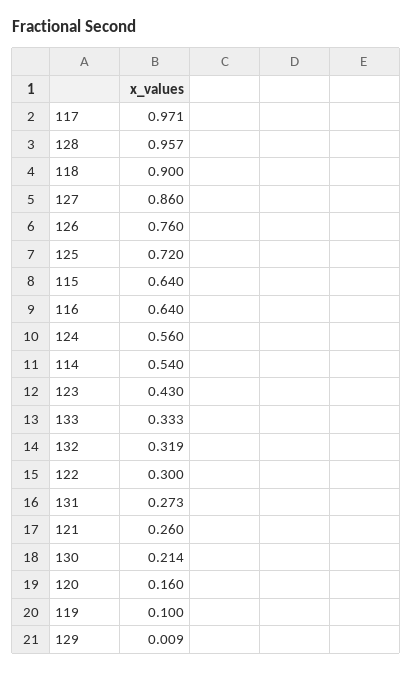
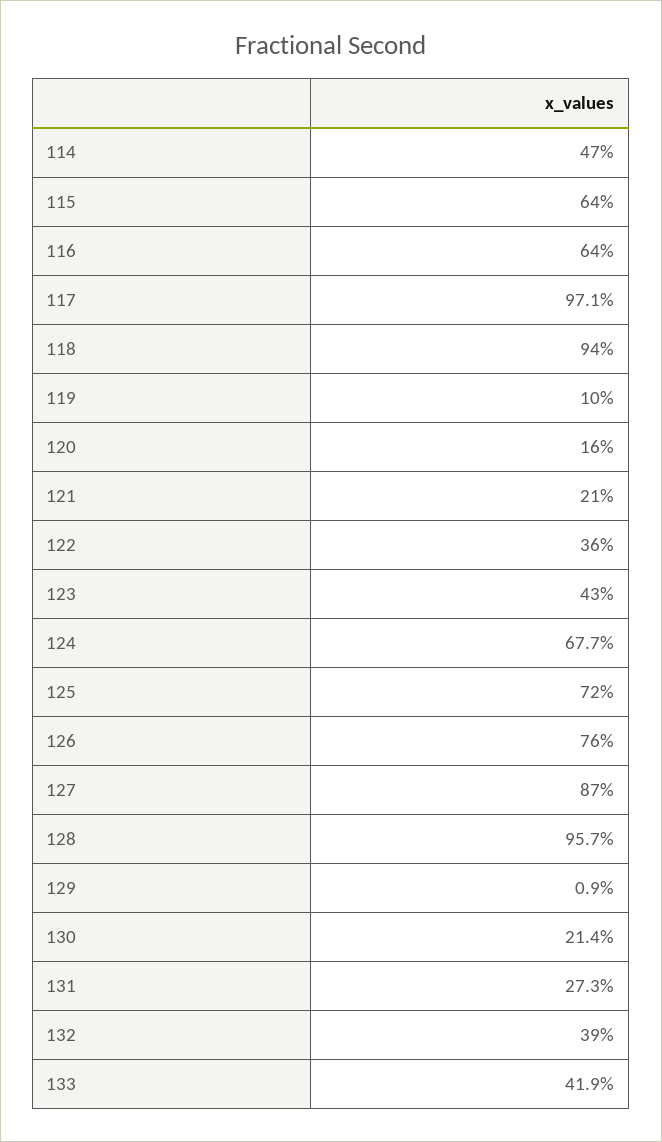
118: 0.9 -> 0.94
127: 0.86 -> 0.87
124: 0.56 -> 0.677
114: 0.54 -> 0.47
133: 0.333 -> 0.419
132: 0.319 -> 0.39
122: 0.3 -> 0.36
121: 0.26 -> 0.21

